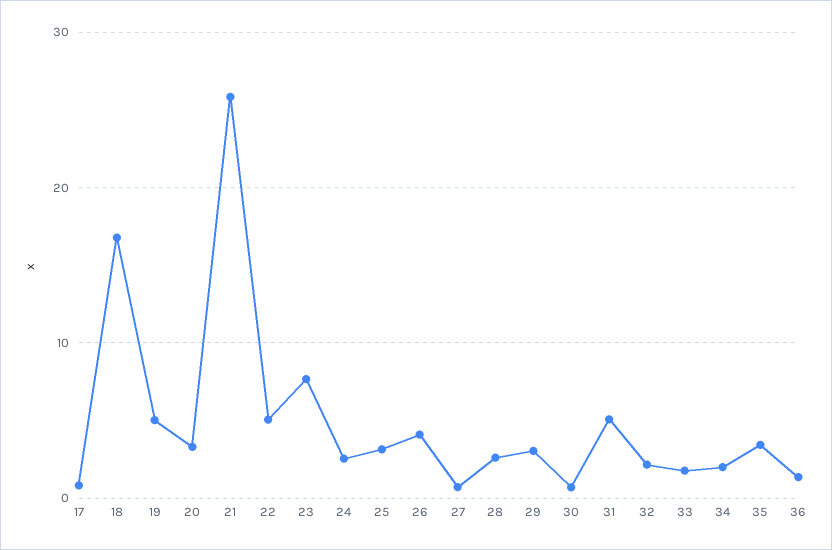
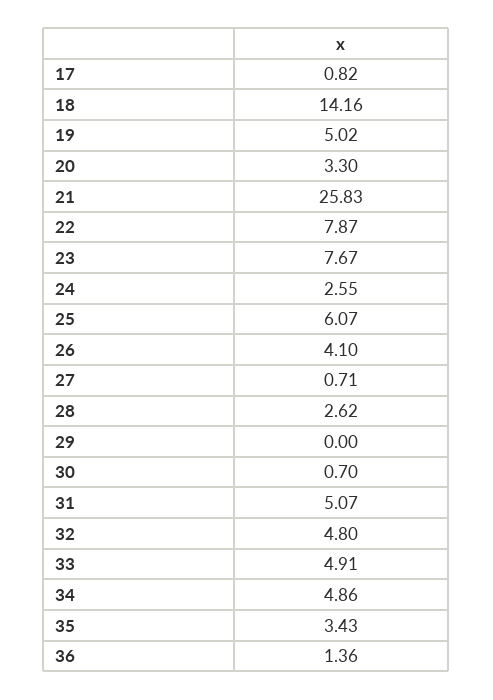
18: 17 -> 14.16
22: 5 -> 7.87
25: 3 -> 6.07
29: 3 -> 0
32: 2 -> 4.8
33: 2 -> 4.91
34: 2 -> 4.86

